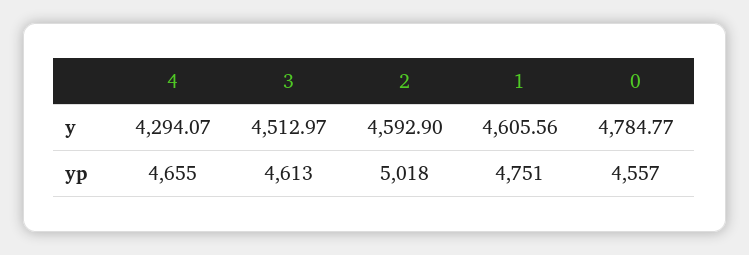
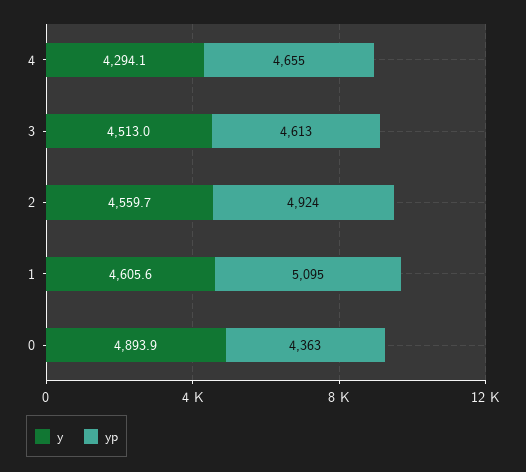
y, 2: 4592.9 -> 4559.7
y, 0: 4784.77 -> 4893.9
yp, 2: 5018 -> 4924
yp, 1: 4751 -> 5095
yp, 0: 4557 -> 4363

